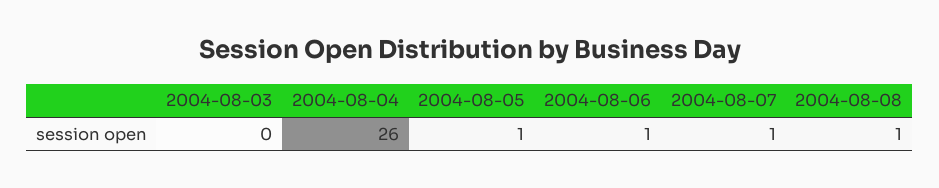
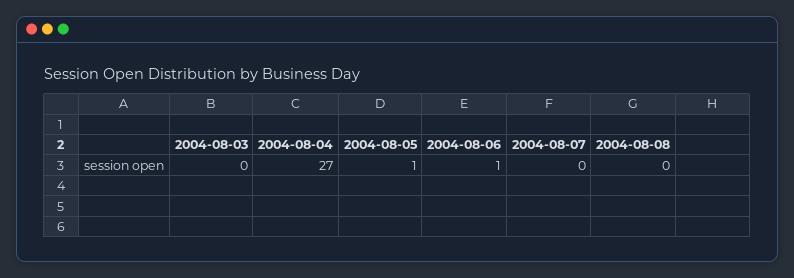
2004-08-04: 26 -> 27
2004-08-07: 1 -> 0
2004-08-08: 1 -> 0

